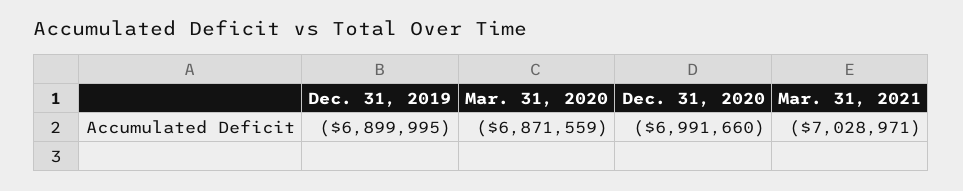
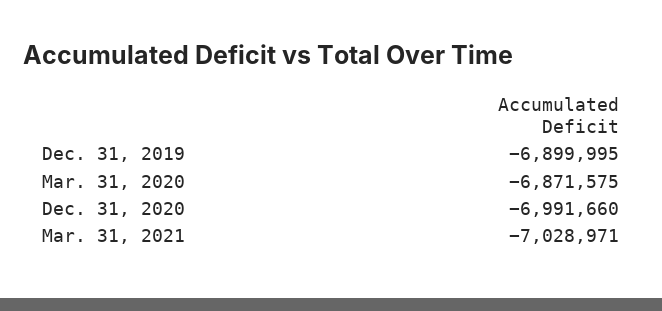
Mar. 31, 2020: -6871559 -> -6871575

